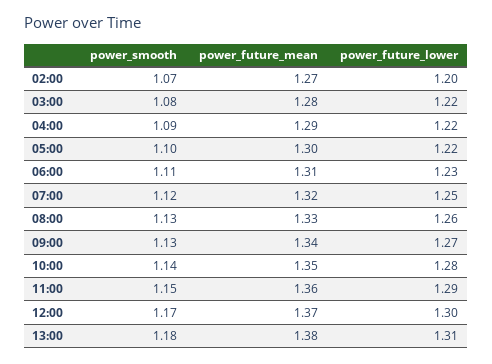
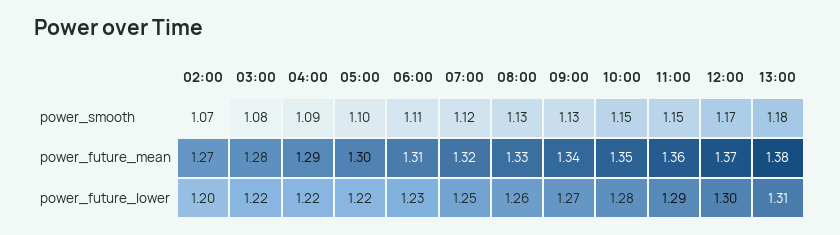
power_smooth, 10:00: 1.14 -> 1.15

